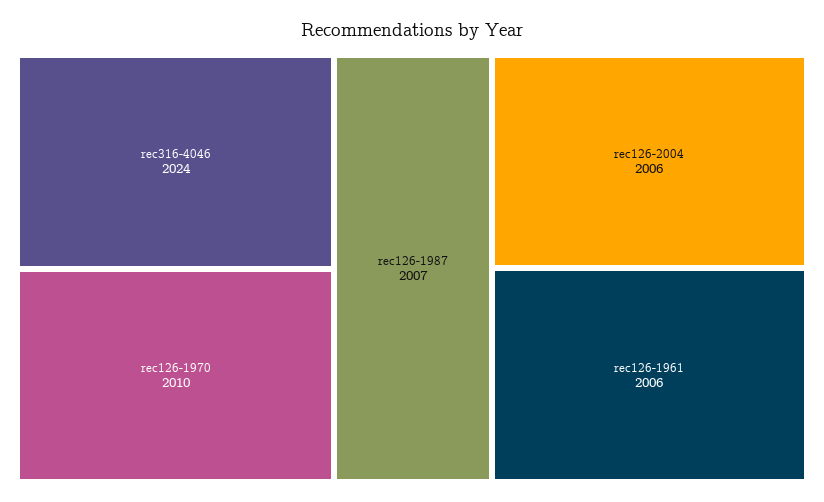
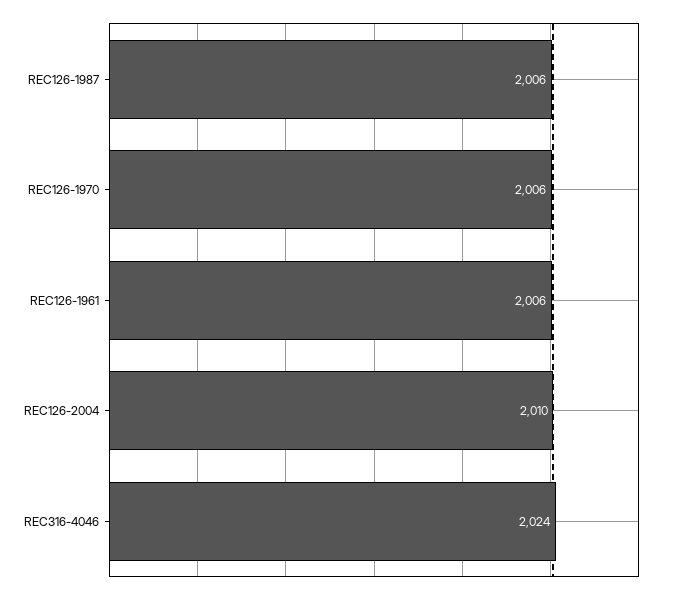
rec126-1970: 2010 -> 2006
rec126-1987: 2007 -> 2006
rec126-2004: 2006 -> 2010

